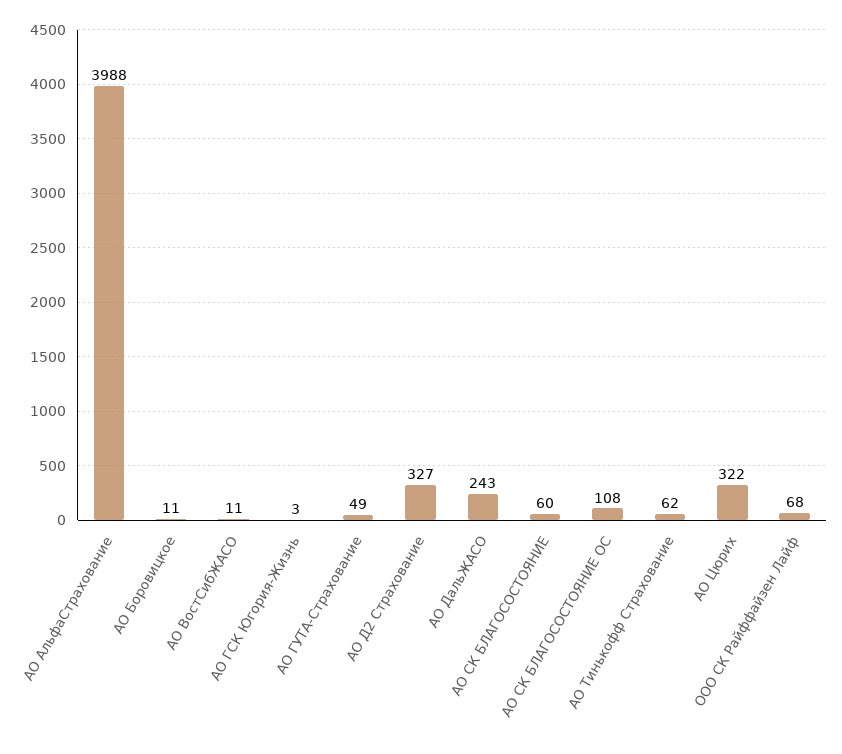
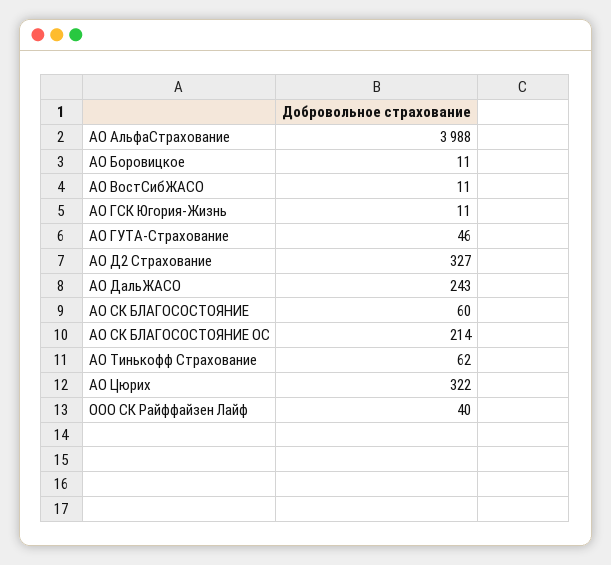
АО ГСК Югория-Жизнь: 3 -> 11
АО ГУТА-Страхование: 49 -> 46
АО СК БЛАГОСОСТОЯНИЕ ОС: 108 -> 214
ООО СК Райффайзен Лайф: 68 -> 40

